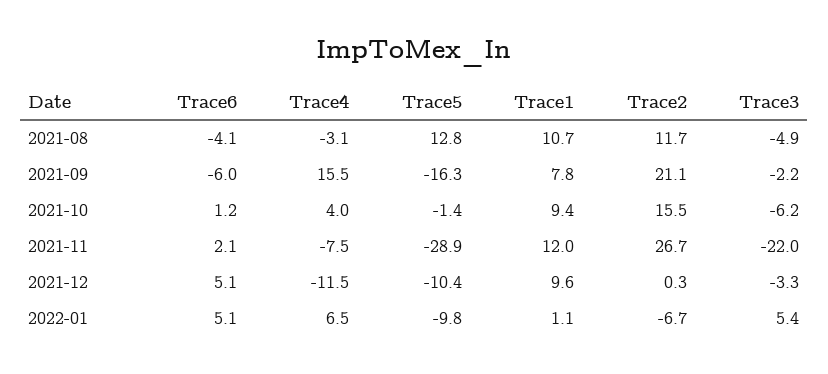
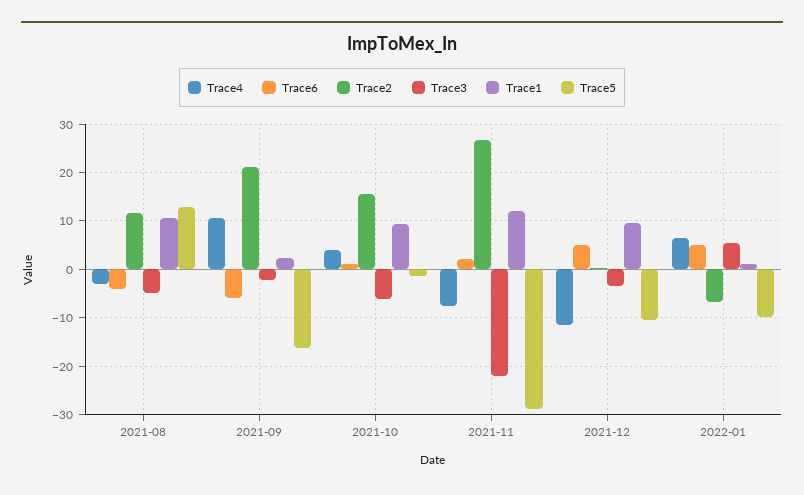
Trace4, 2021-09: 15.5 -> 10
Trace1, 2021-09: 7.8 -> 2

